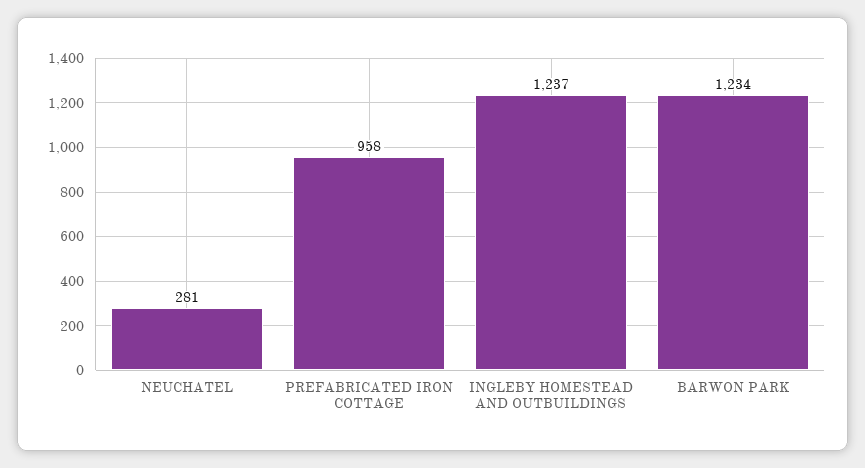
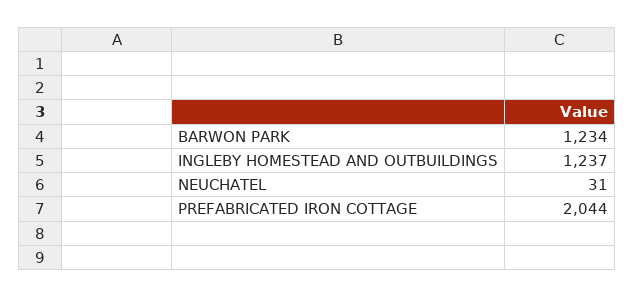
NEUCHATEL: 281 -> 31
PREFABRICATED IRON COTTAGE: 958 -> 2044

